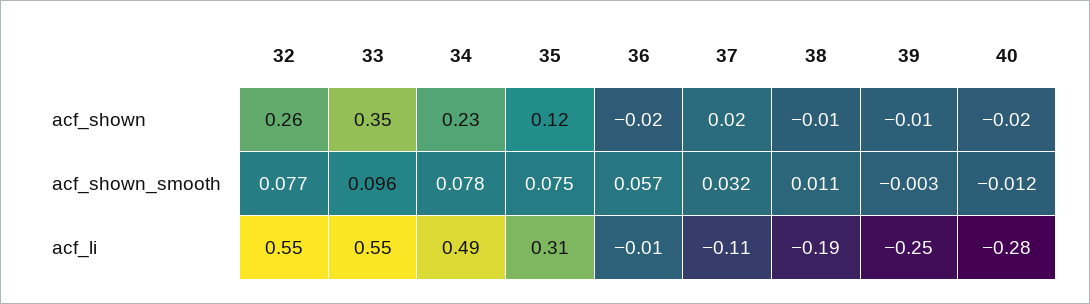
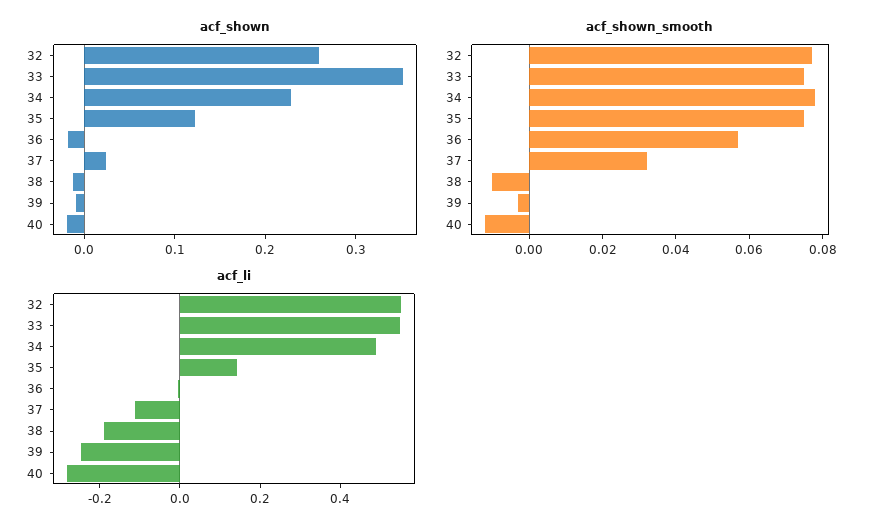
acf_shown_smooth, 33: 0.096 -> 0.075
acf_shown_smooth, 38: 0.011 -> -0.01
acf_li, 35: 0.31 -> 0.15

